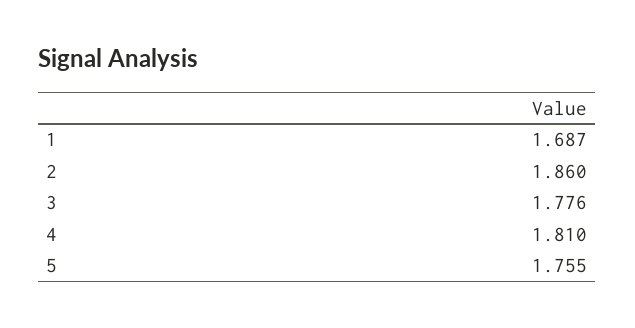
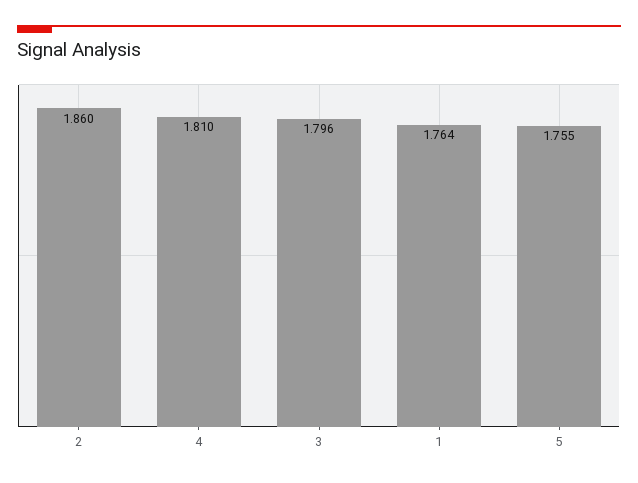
1: 1.687 -> 1.764
3: 1.776 -> 1.796

